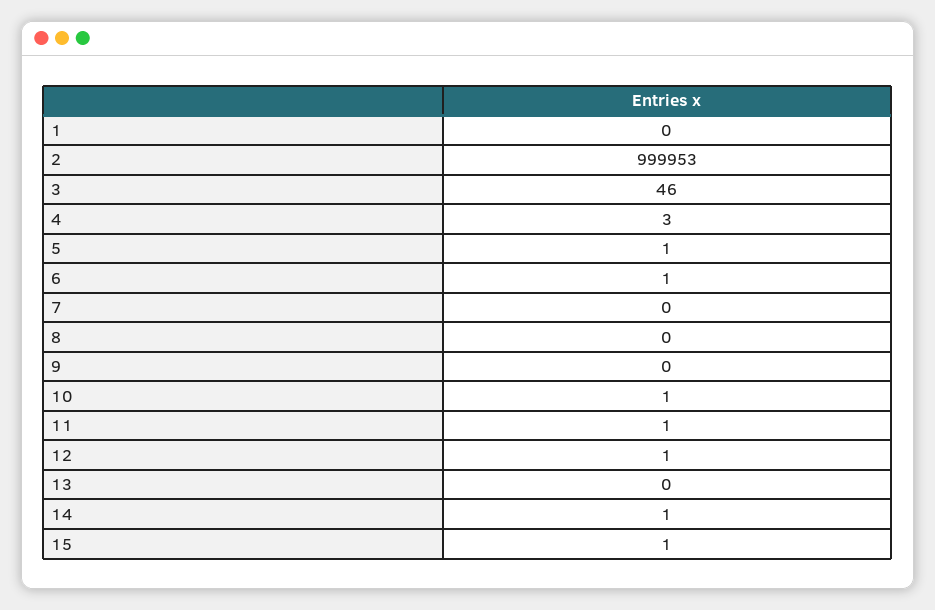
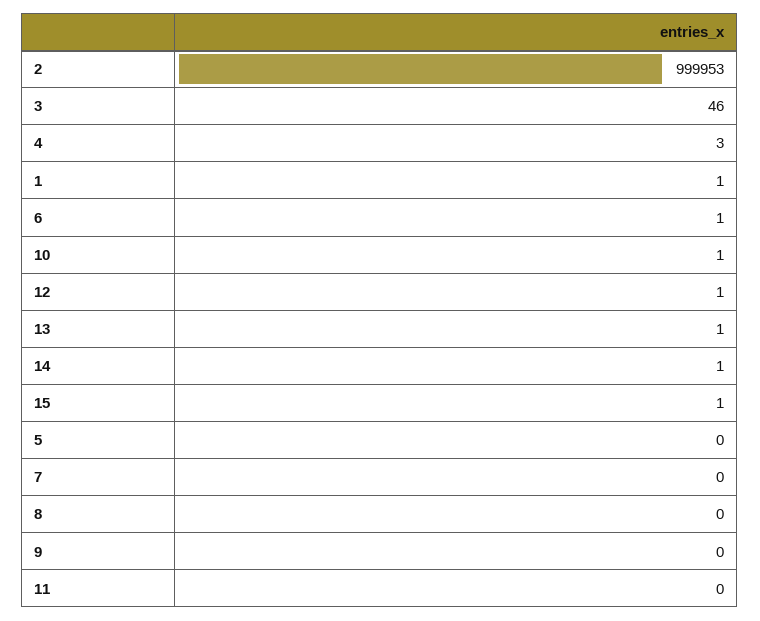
1: 0 -> 1
5: 1 -> 0
11: 1 -> 0
13: 0 -> 1

